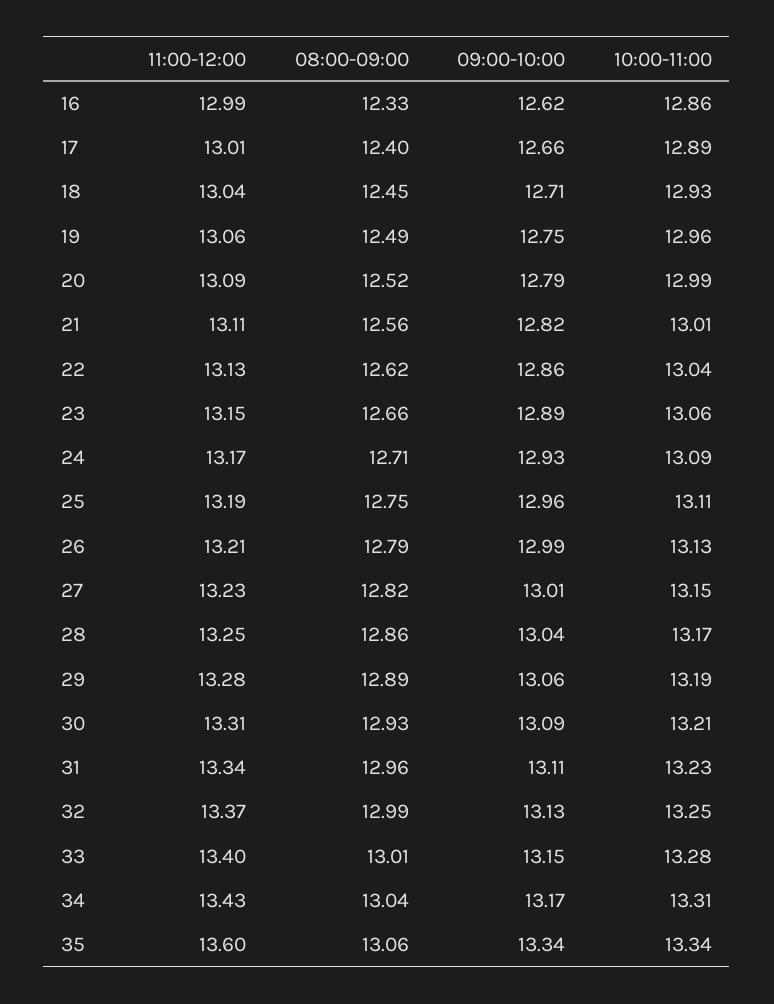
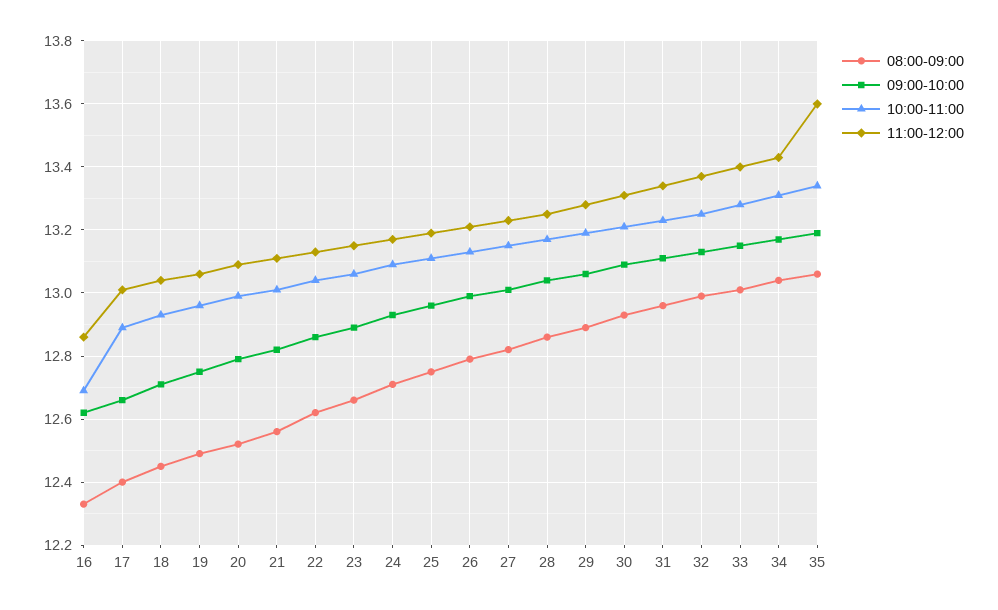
11:00-12:00, 16: 12.99 -> 12.85
10:00-11:00, 16: 12.86 -> 12.7
09:00-10:00, 35: 13.34 -> 13.2

